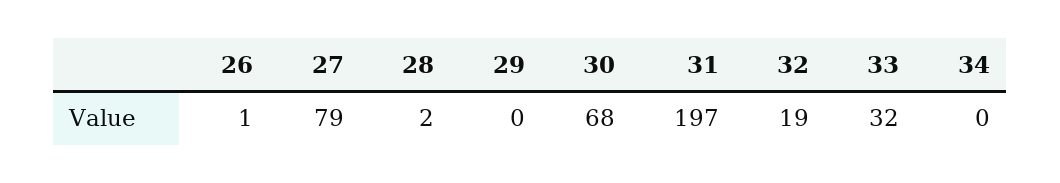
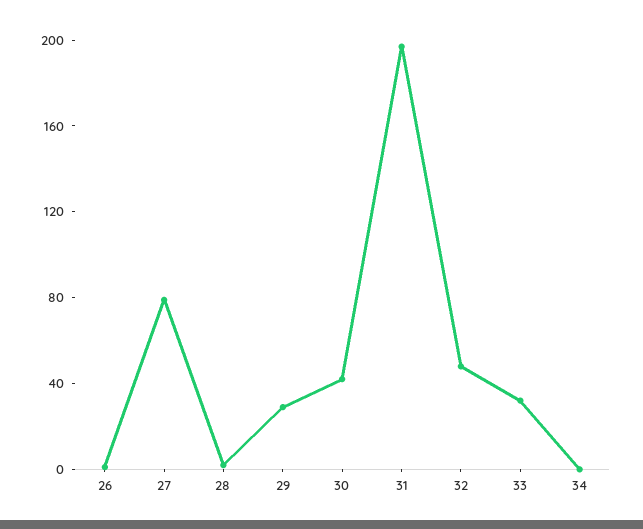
29: 0 -> 30
30: 68 -> 40
32: 19 -> 50

